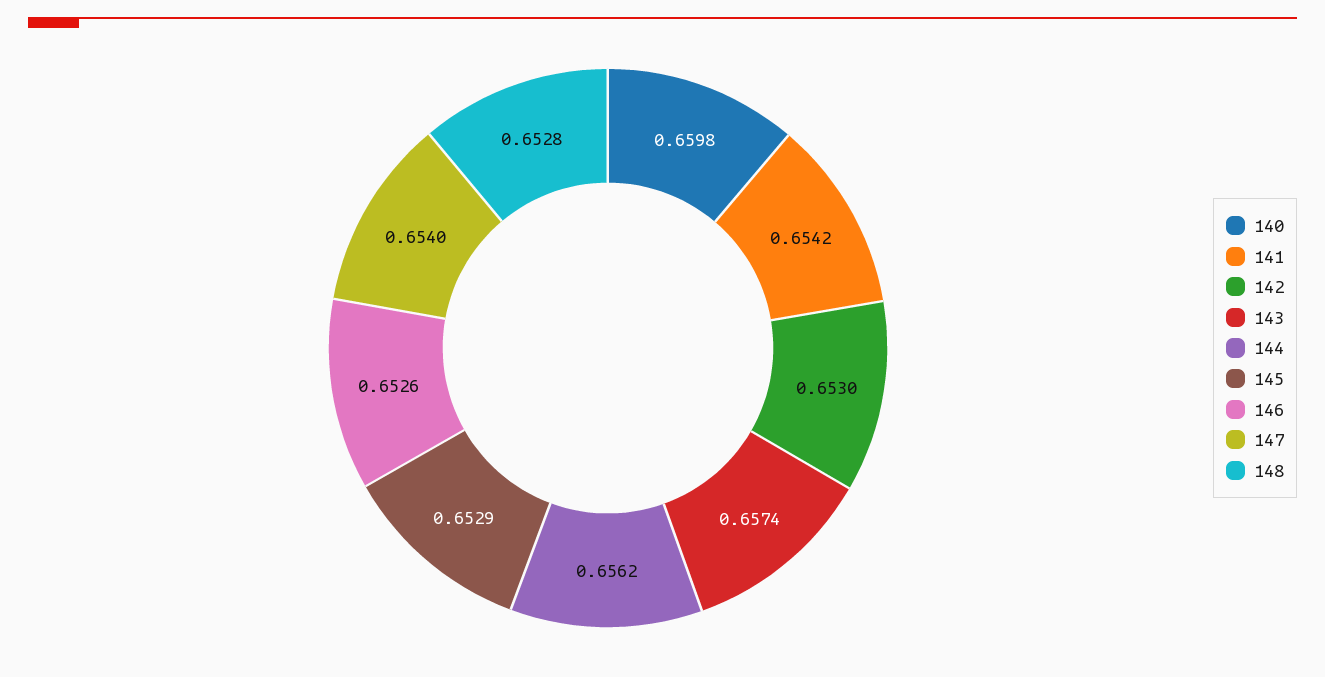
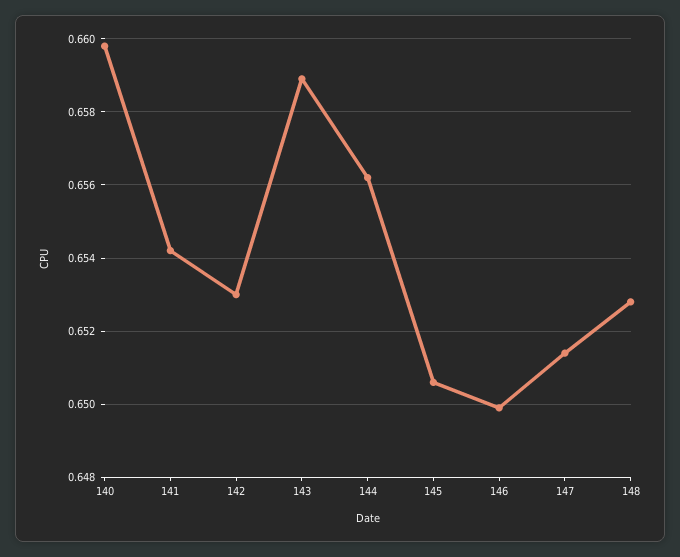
143: 0.6574 -> 0.659
145: 0.6529 -> 0.6505
146: 0.6526 -> 0.65
147: 0.654 -> 0.6515

